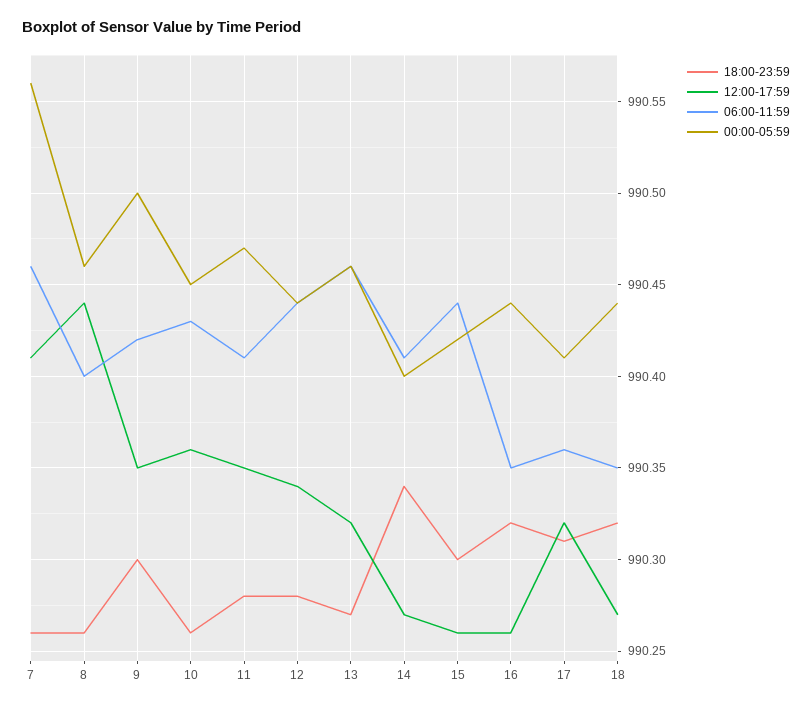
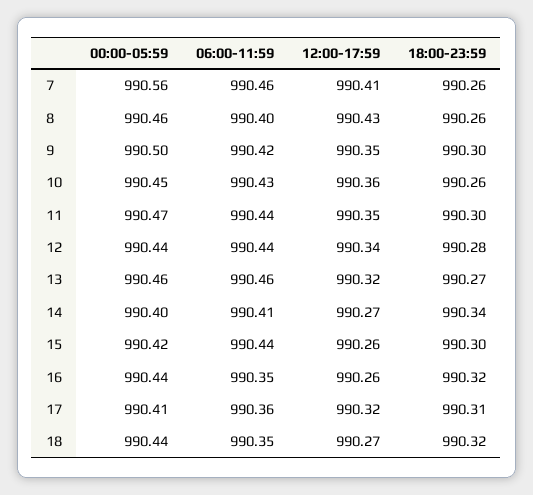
12:00-17:59, 8: 990.44 -> 990.43
18:00-23:59, 11: 990.28 -> 990.3
06:00-11:59, 11: 990.41 -> 990.44

